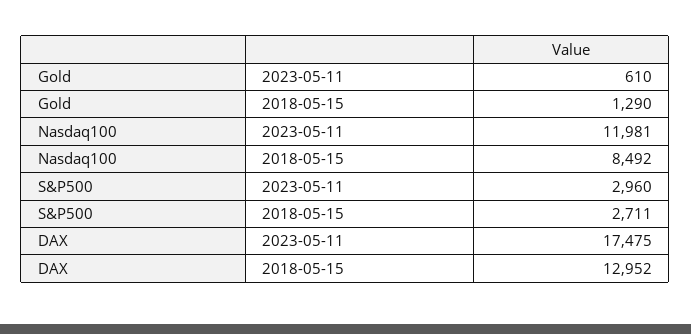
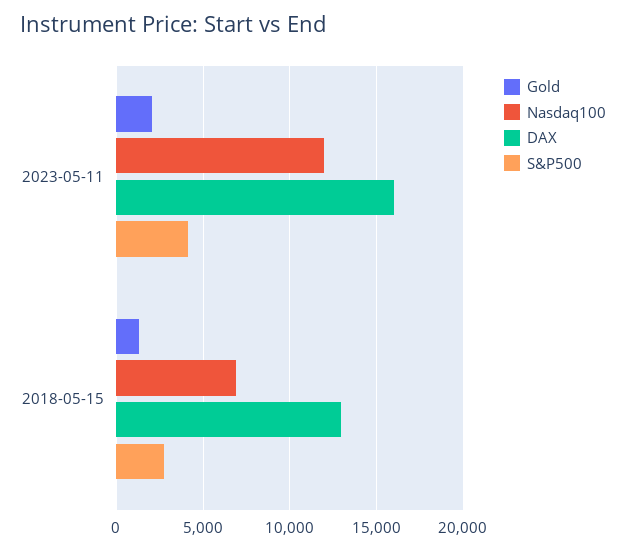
Gold, 2023-05-11: 610 -> 2000
Nasdaq100, 2018-05-15: 8492 -> 7000
S&P500, 2023-05-11: 2960 -> 4000
DAX, 2023-05-11: 17475 -> 16000

